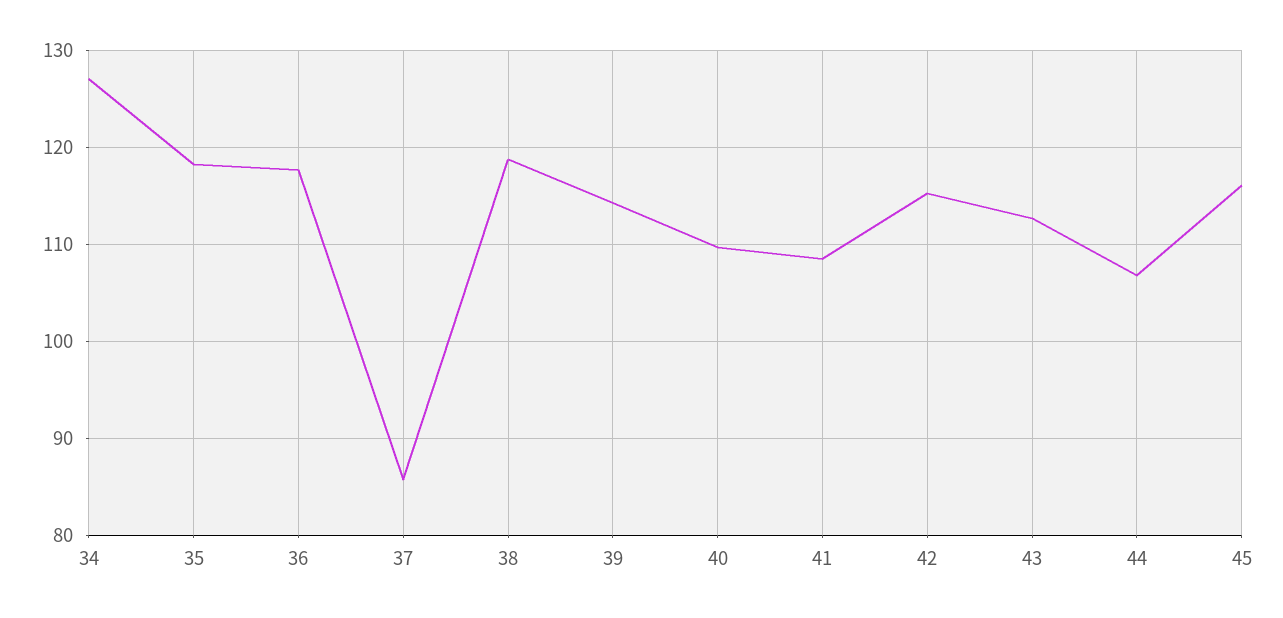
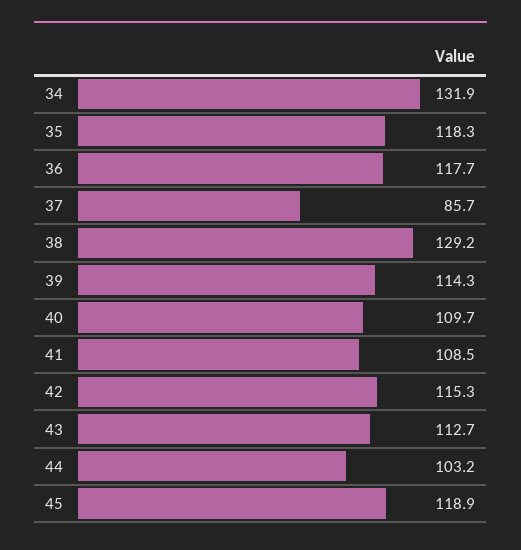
34: 127 -> 131.9
38: 119 -> 129.2
44: 107 -> 103.2
45: 116 -> 118.9

